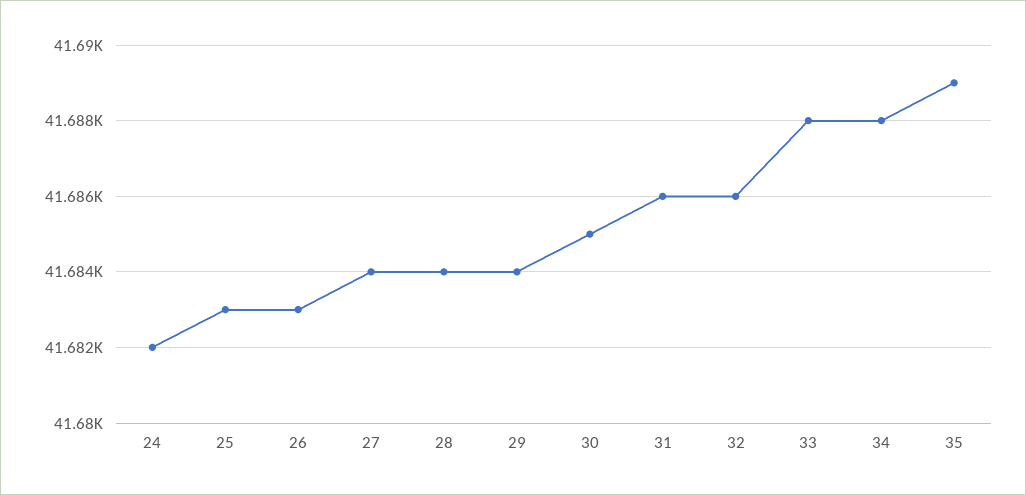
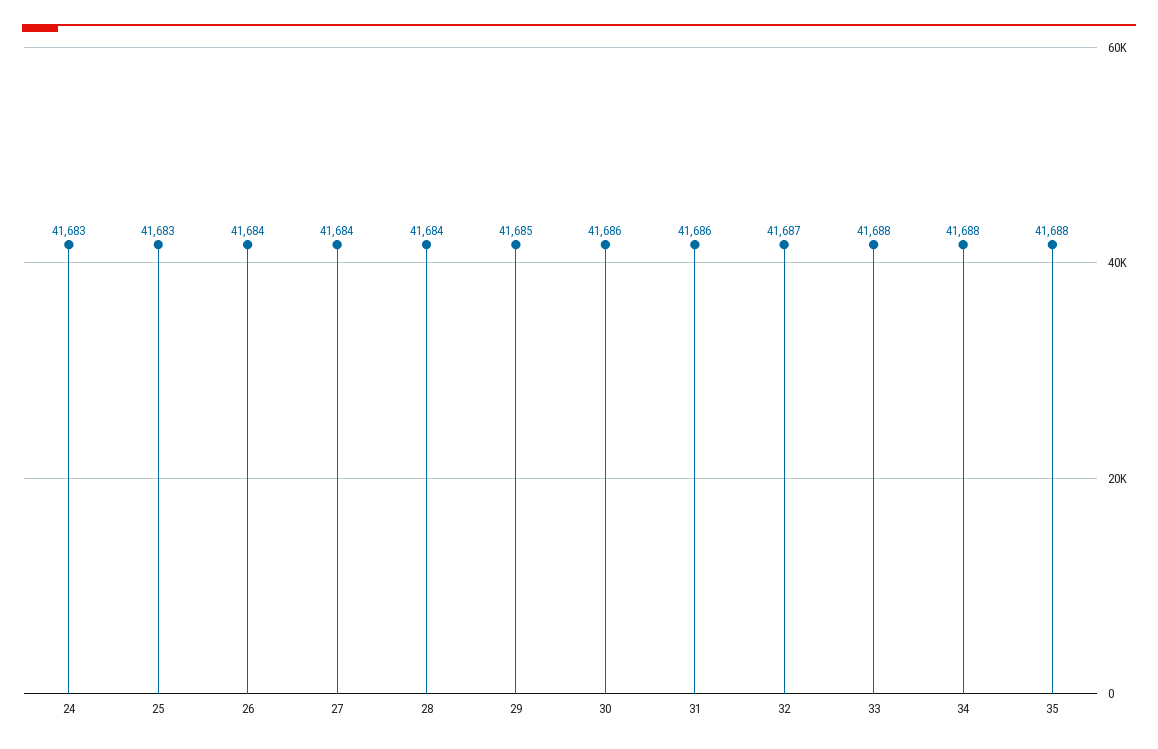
24: 41682 -> 41683
26: 41683 -> 41684
29: 41684 -> 41685
30: 41685 -> 41686
32: 41686 -> 41687
35: 41689 -> 41688

